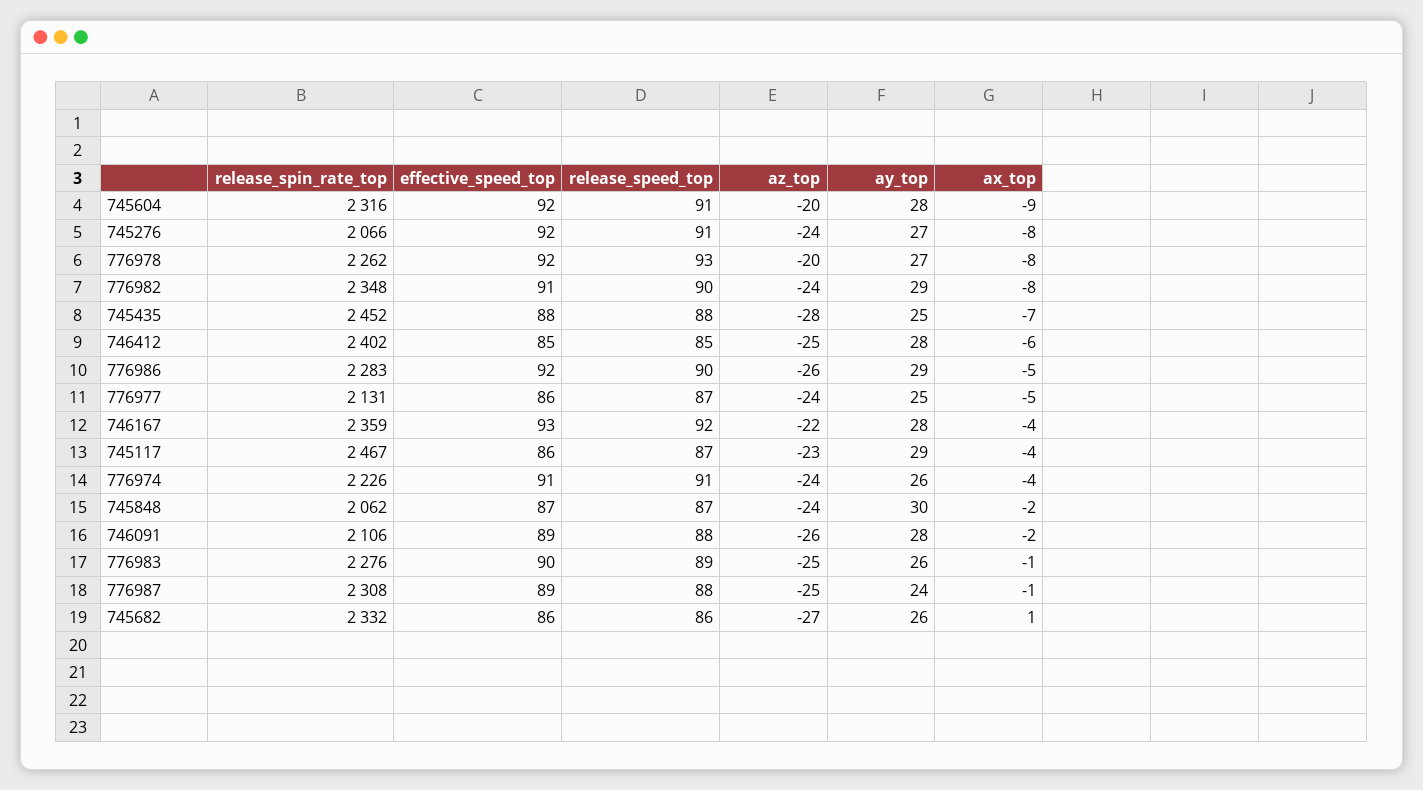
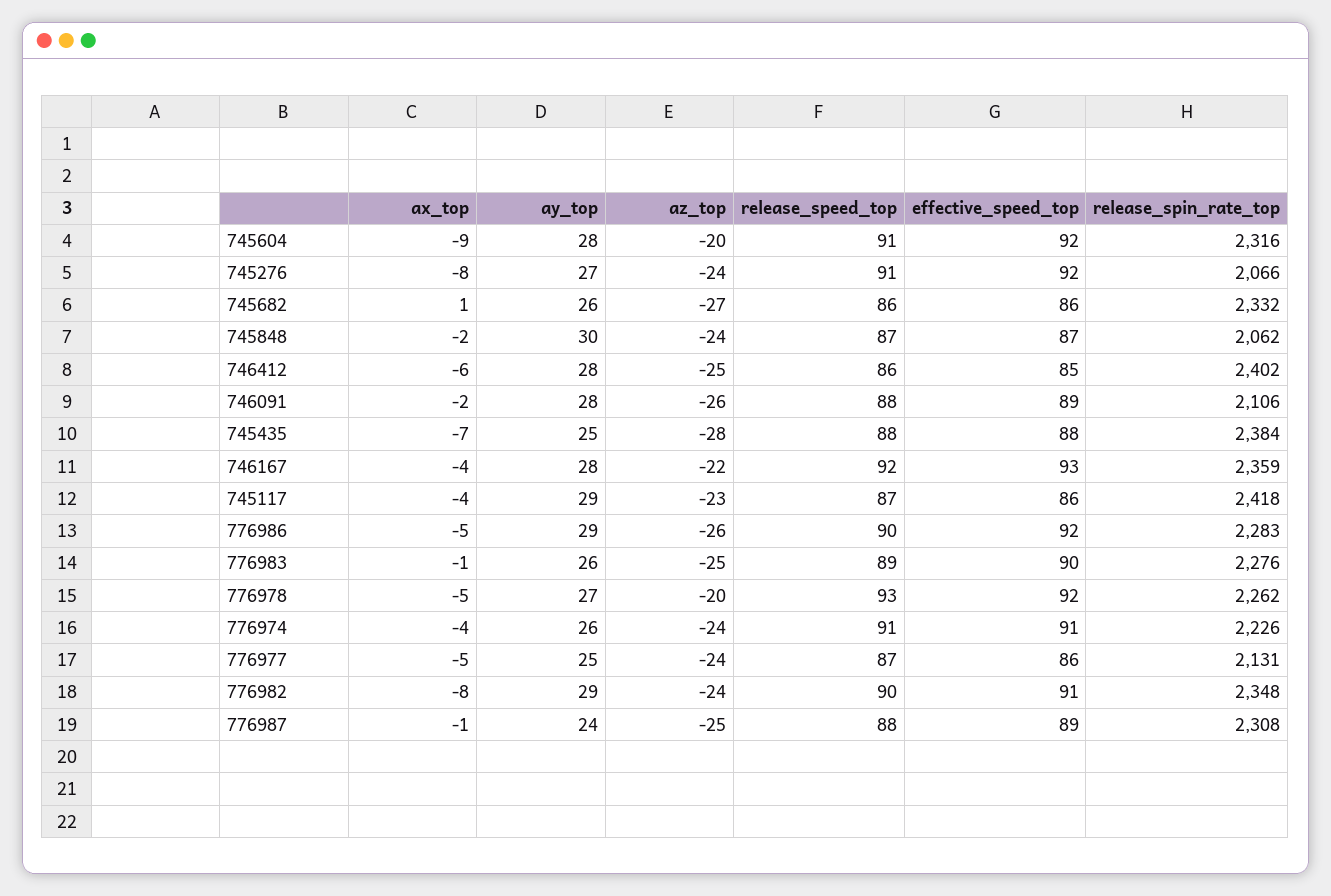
ax_top, 776978: -8 -> -5
release_spin_rate_top, 745435: 2452 -> 2384
release_speed_top, 746412: 85 -> 86
release_spin_rate_top, 745117: 2467 -> 2418

